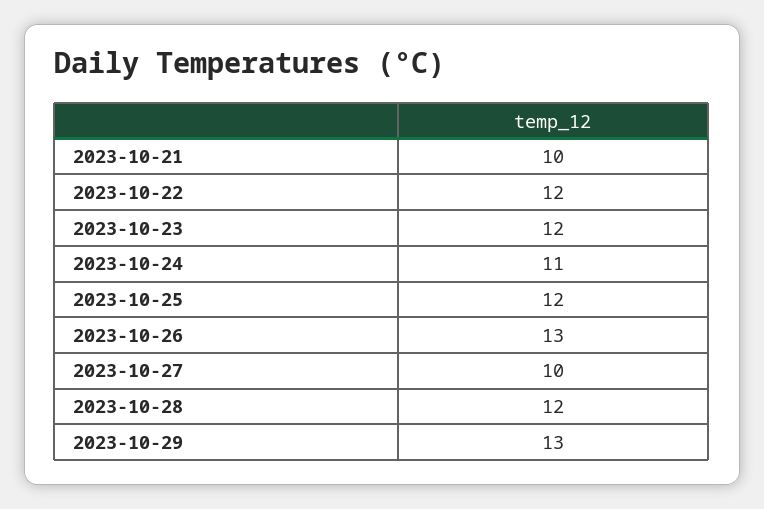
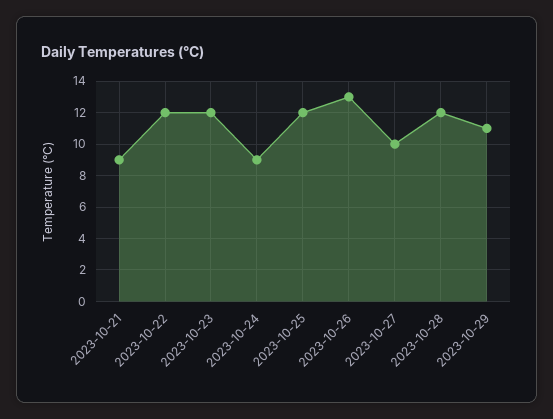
2023-10-21: 10 -> 9
2023-10-24: 11 -> 9
2023-10-29: 13 -> 11

